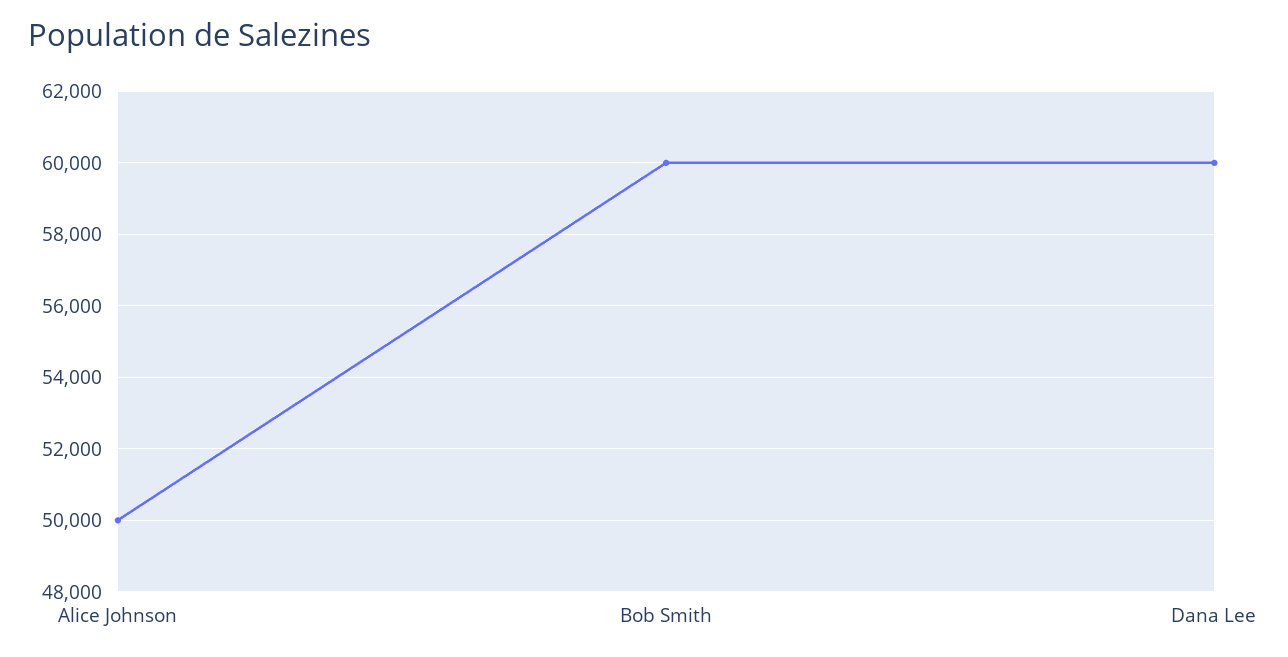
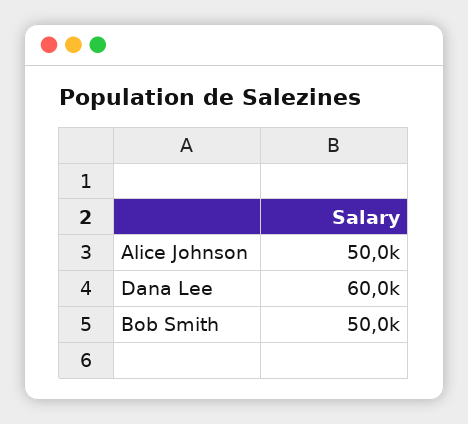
Bob Smith: 60000 -> 50000

